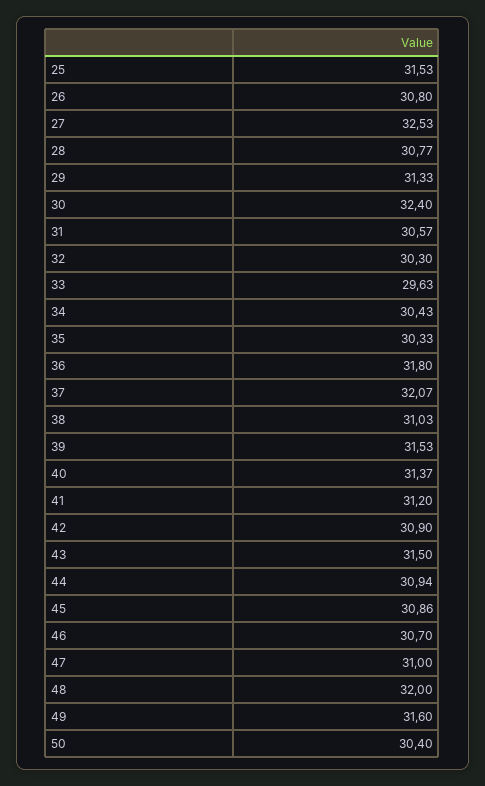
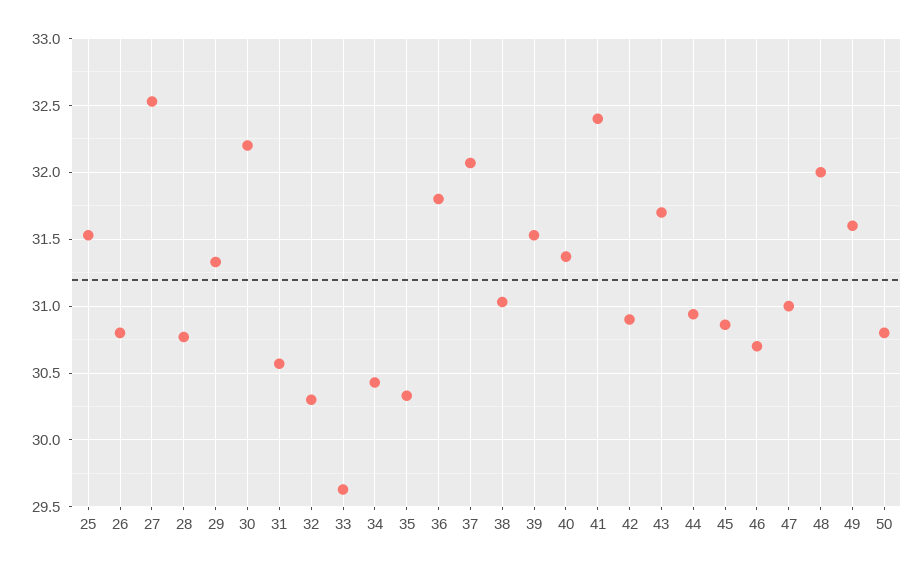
30: 32.4 -> 32.2
41: 31.2 -> 32.4
43: 31.5 -> 31.7
50: 30.4 -> 30.8

